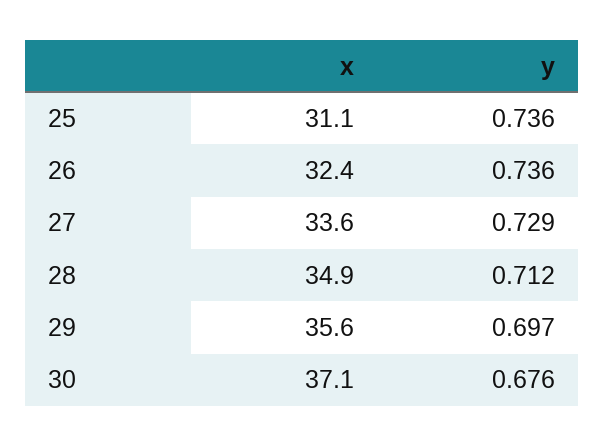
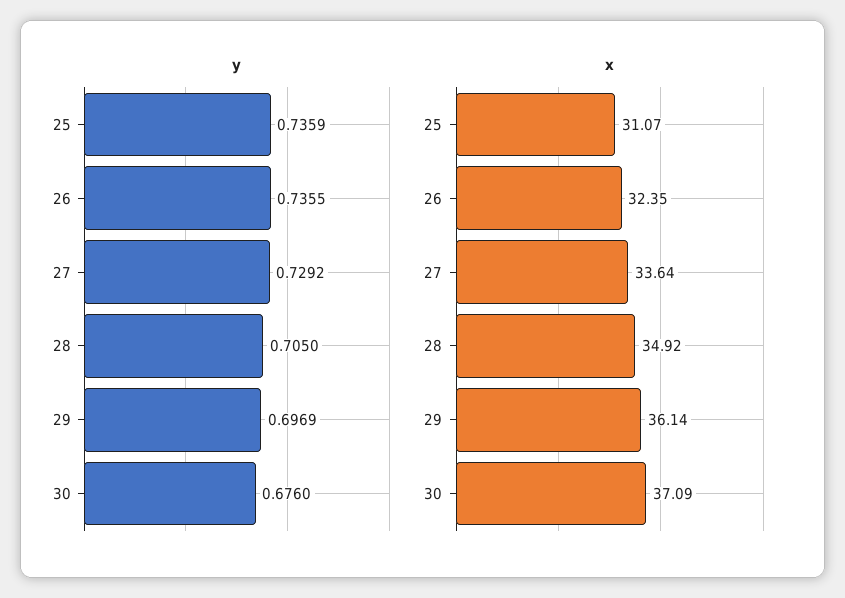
y, 28: 0.712 -> 0.705
x, 29: 35.6 -> 36.14

